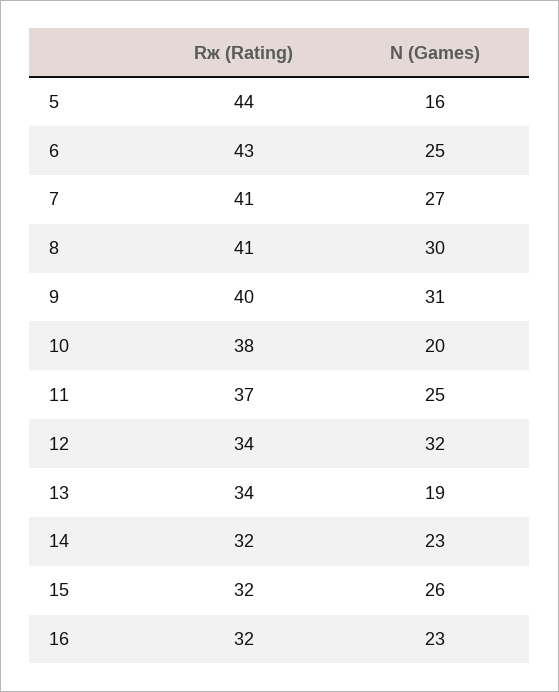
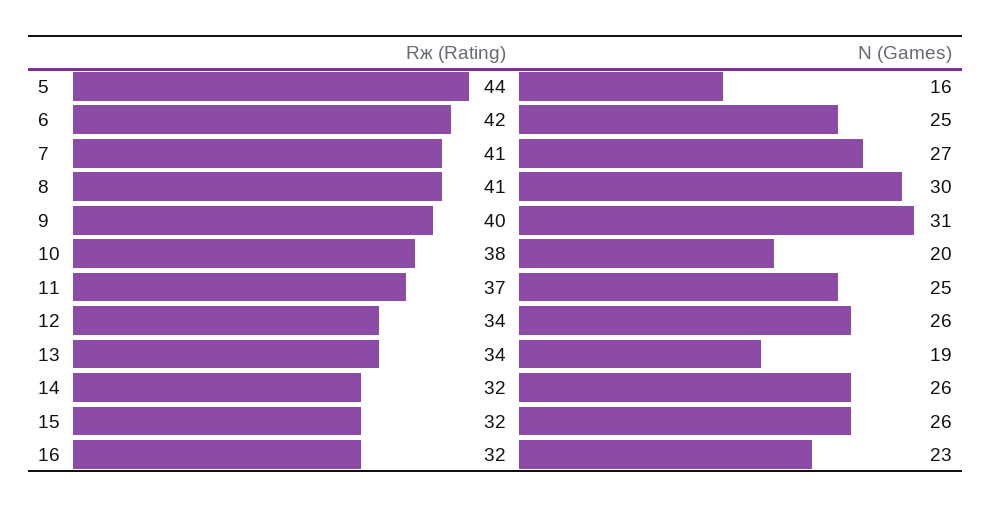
Rж (Rating), 6: 43 -> 42
N (Games), 12: 32 -> 26
N (Games), 14: 23 -> 26

